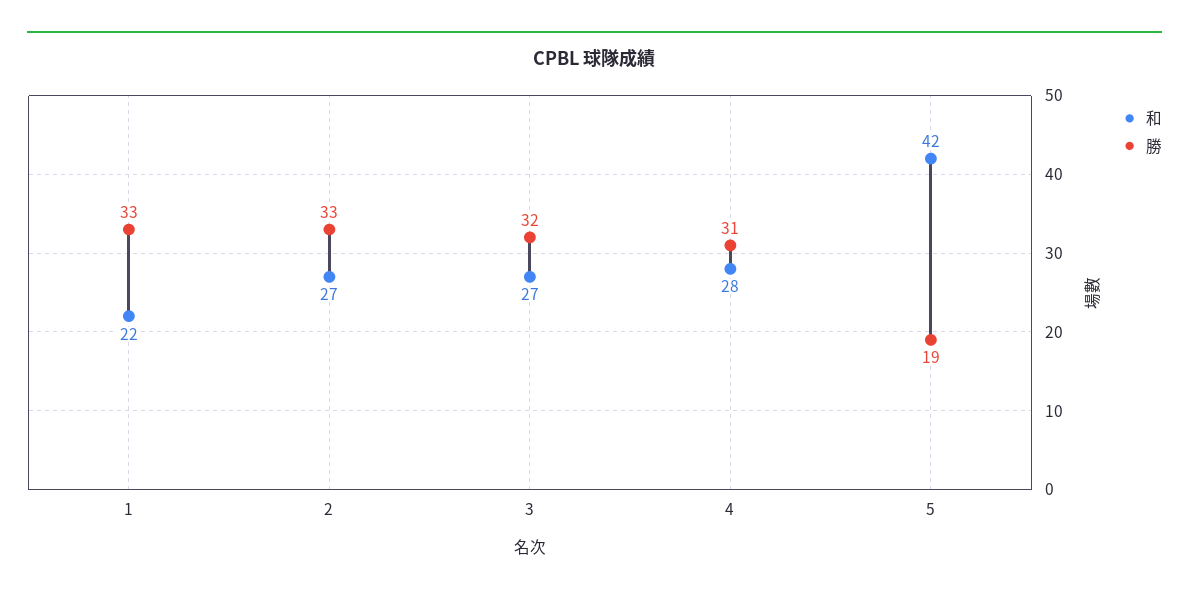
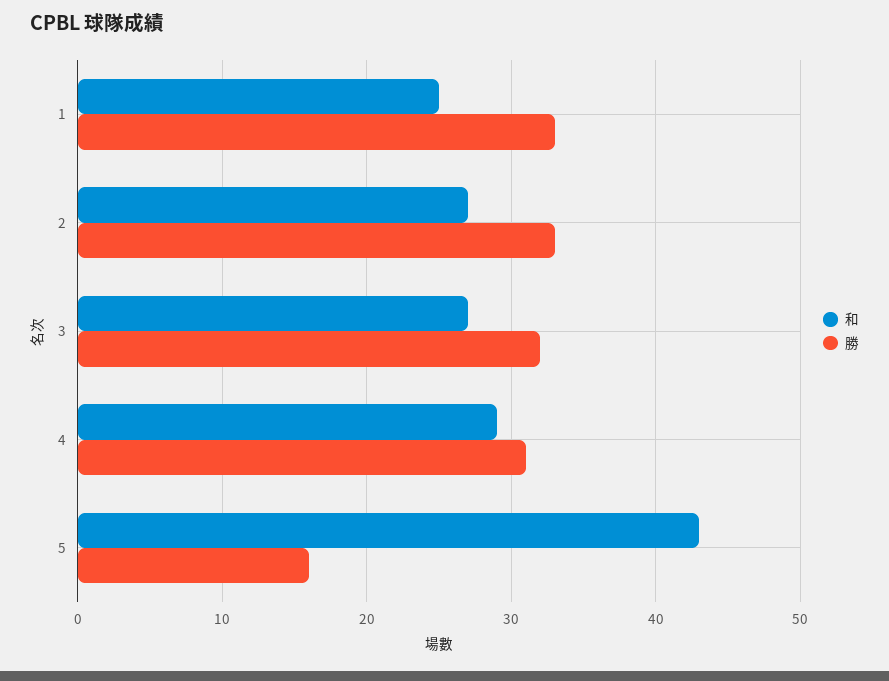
和, 1: 22 -> 25
和, 4: 28 -> 29
和, 5: 42 -> 43
勝, 5: 19 -> 16

